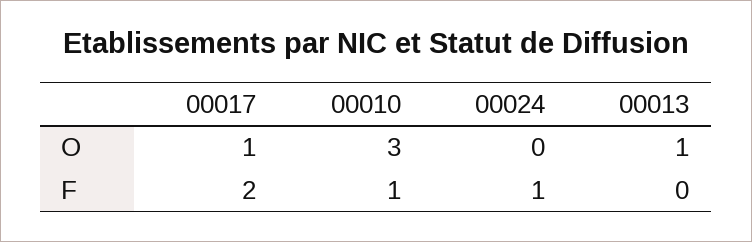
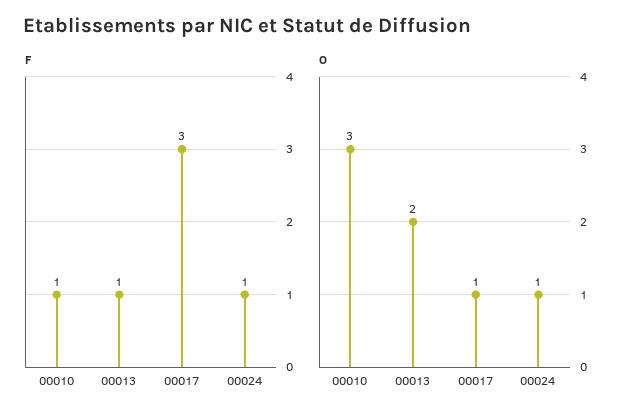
O, 00024: 0 -> 1
O, 00013: 1 -> 2
F, 00017: 2 -> 3
F, 00013: 0 -> 1

